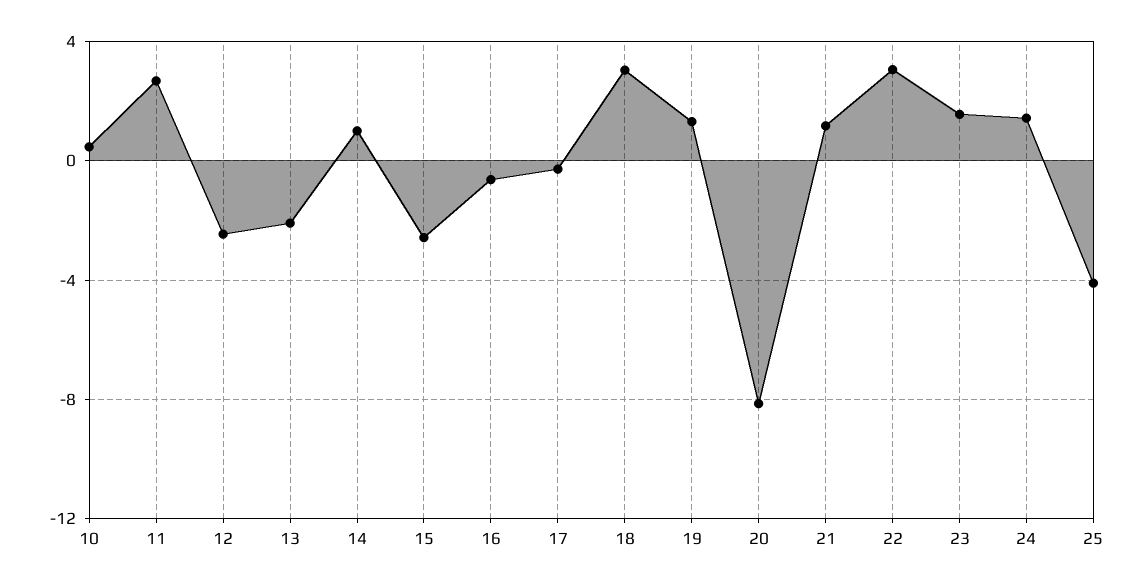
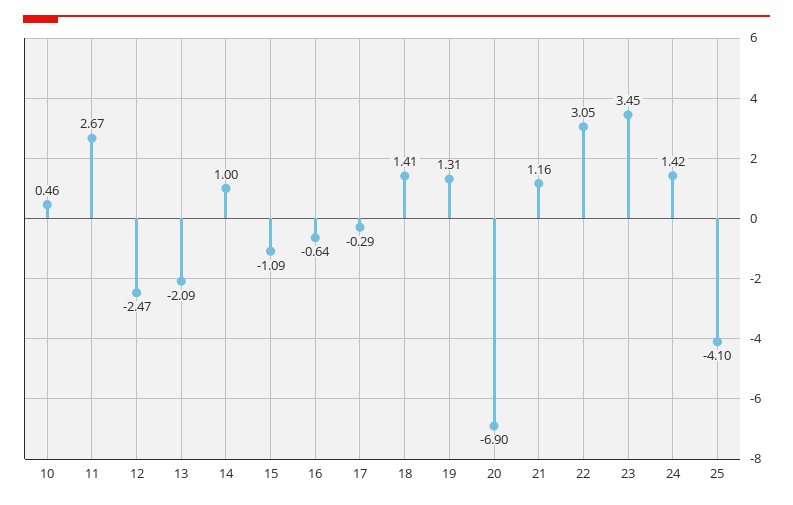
15: -2.5 -> -1.09
18: 3 -> 1.41
20: -8 -> -6.9
23: 1.5 -> 3.45

